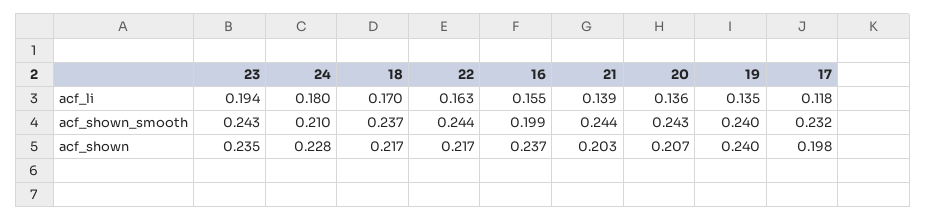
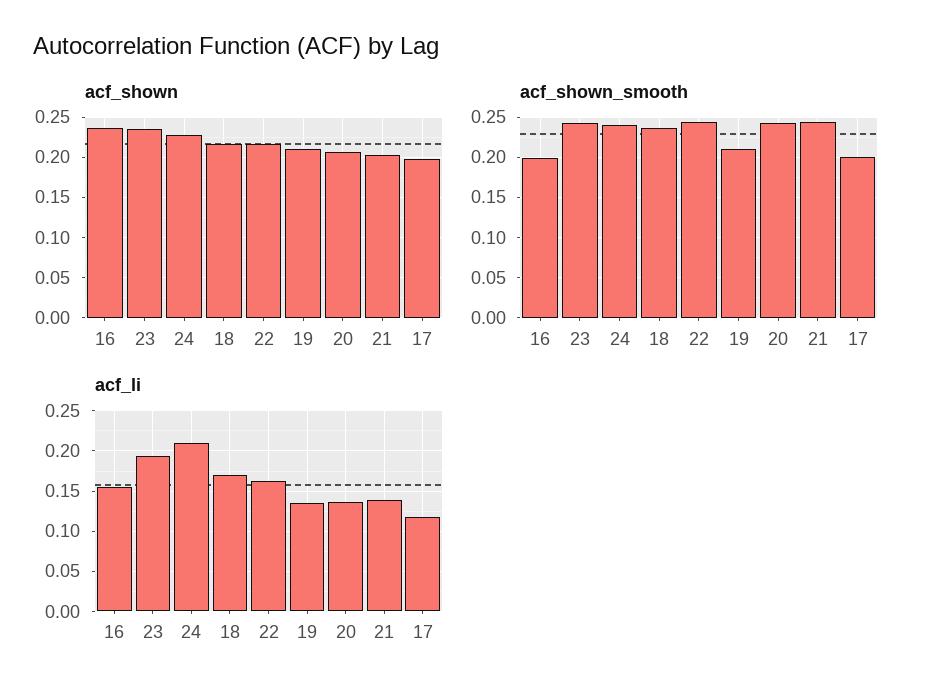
acf_li, 24: 0.18 -> 0.21
acf_shown_smooth, 24: 0.21 -> 0.24
acf_shown_smooth, 19: 0.24 -> 0.21
acf_shown_smooth, 17: 0.232 -> 0.2
acf_shown, 19: 0.24 -> 0.21

